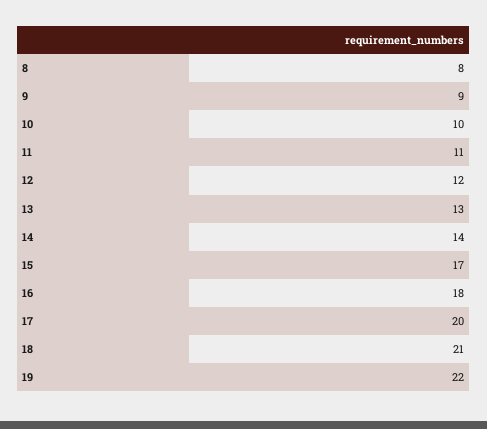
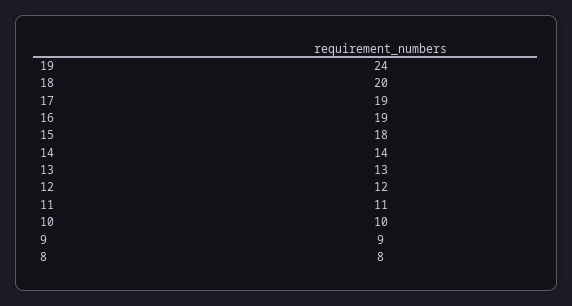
15: 17 -> 18
16: 18 -> 19
17: 20 -> 19
18: 21 -> 20
19: 22 -> 24

